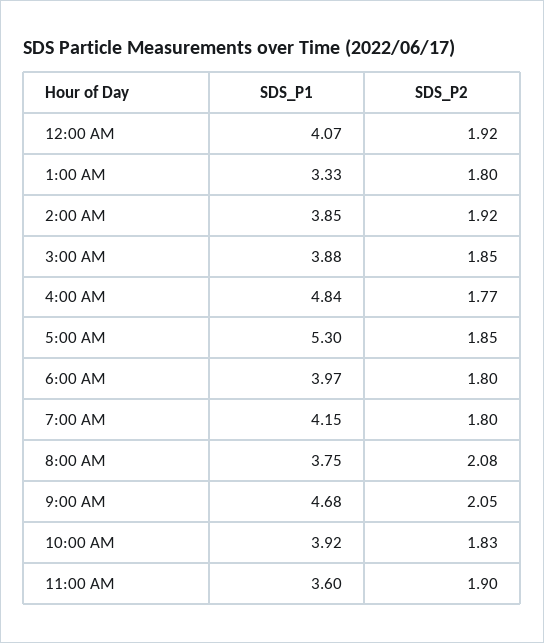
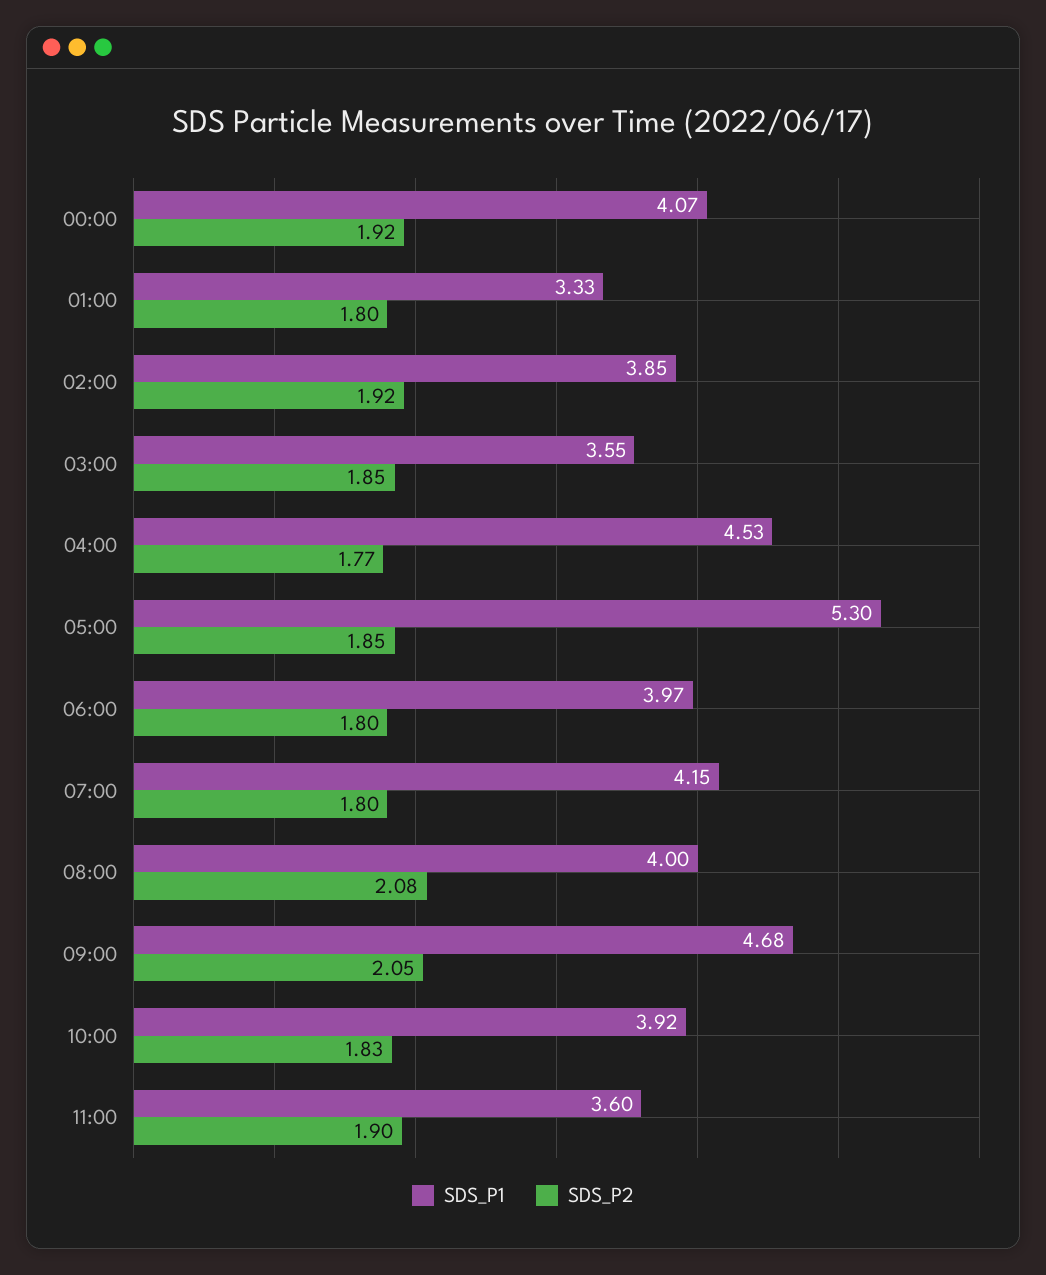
SDS_P1, 3:00 AM: 3.88 -> 3.55
SDS_P1, 4:00 AM: 4.84 -> 4.53
SDS_P1, 8:00 AM: 3.75 -> 4

